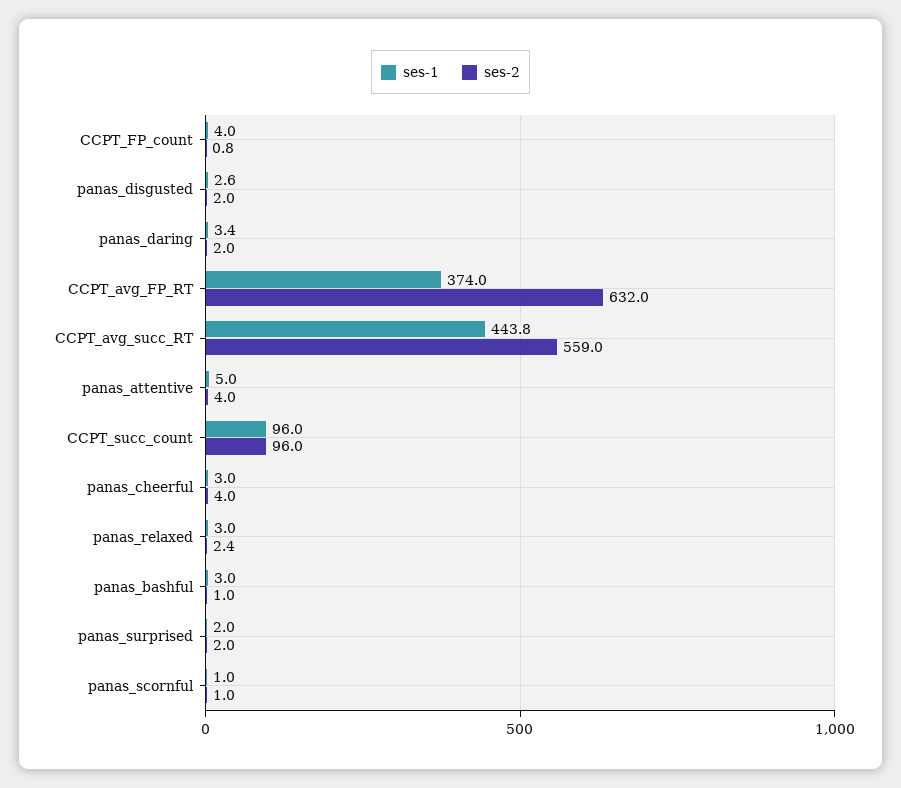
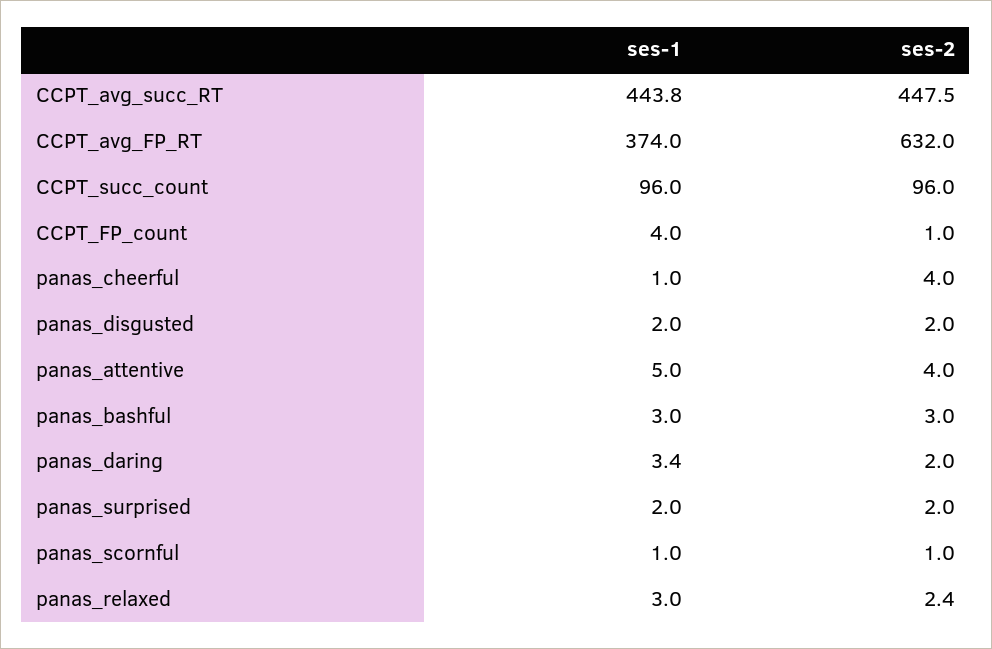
ses-2, CCPT_FP_count: 0.8 -> 1
ses-1, panas_disgusted: 2.6 -> 2
ses-2, CCPT_avg_succ_RT: 559 -> 447.5
ses-1, panas_cheerful: 3 -> 1
ses-2, panas_bashful: 1 -> 3

